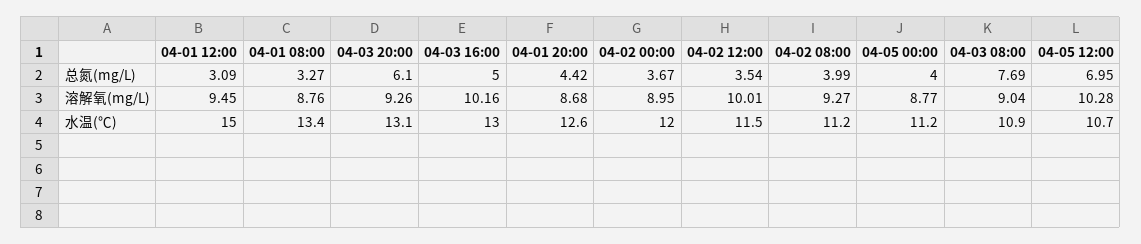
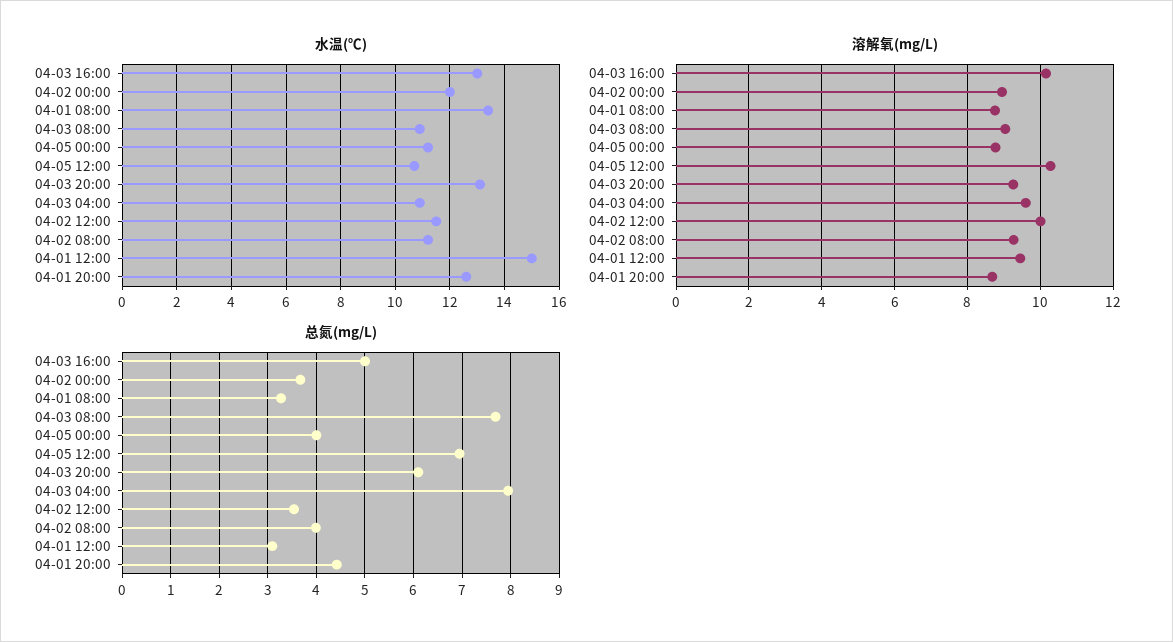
水温(℃), 04-03 04:00: none -> 11
溶解氧(mg/L), 04-03 04:00: none -> 9.6
总氮(mg/L), 04-03 04:00: none -> 8

